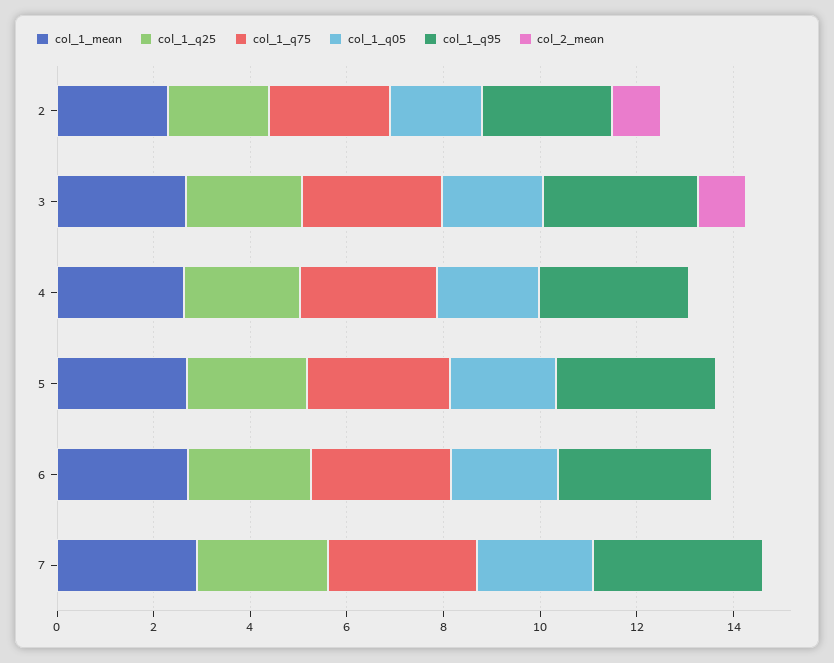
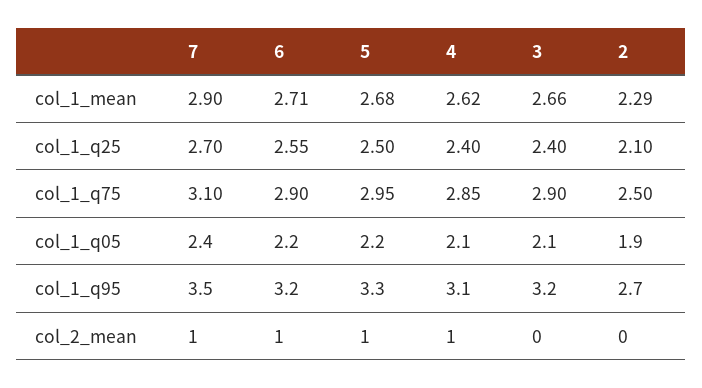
col_2_mean, 2: 1 -> 0
col_2_mean, 3: 1 -> 0
col_2_mean, 4: 0 -> 1
col_2_mean, 5: 0 -> 1
col_2_mean, 6: 0 -> 1
col_2_mean, 7: 0 -> 1

